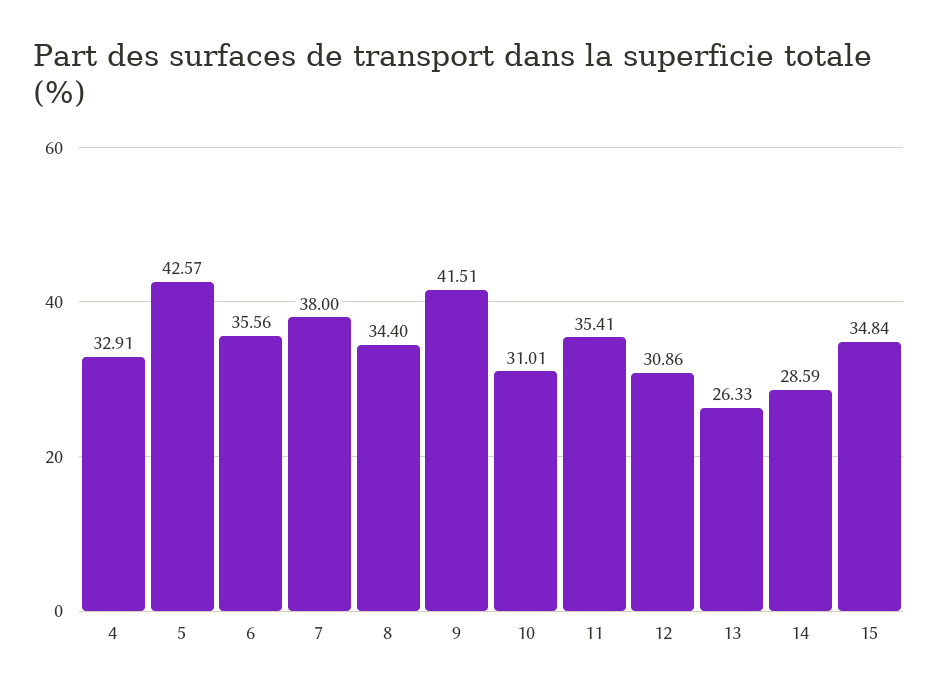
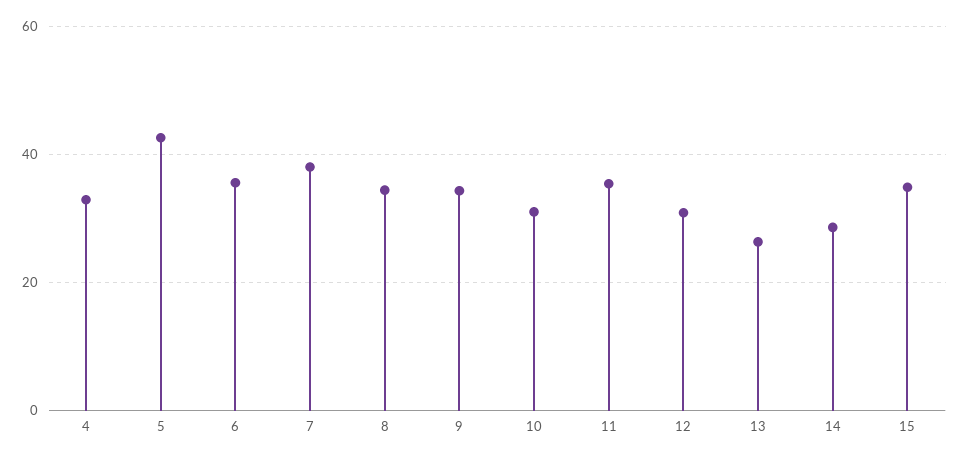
9: 41.51 -> 34

